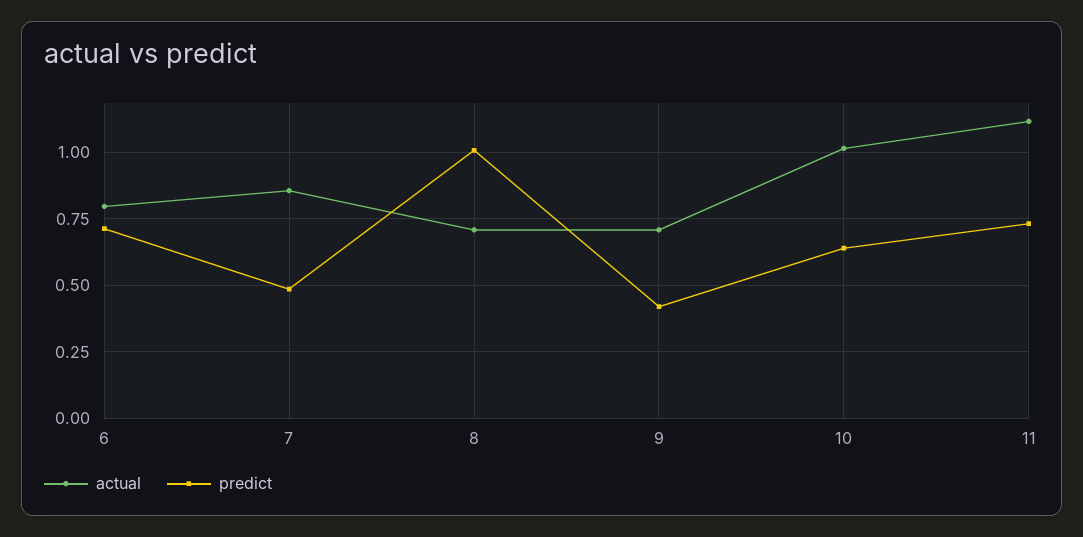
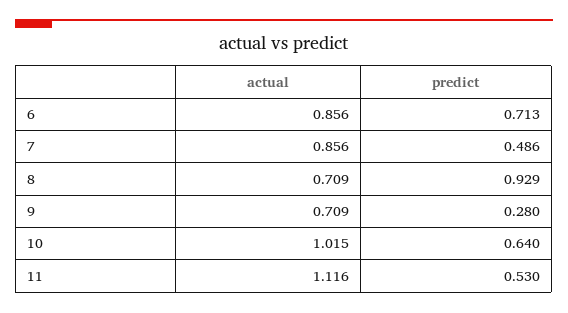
actual, 6: 0.8 -> 0.856
predict, 8: 1 -> 0.929
predict, 9: 0.425 -> 0.28
predict, 11: 0.725 -> 0.53

